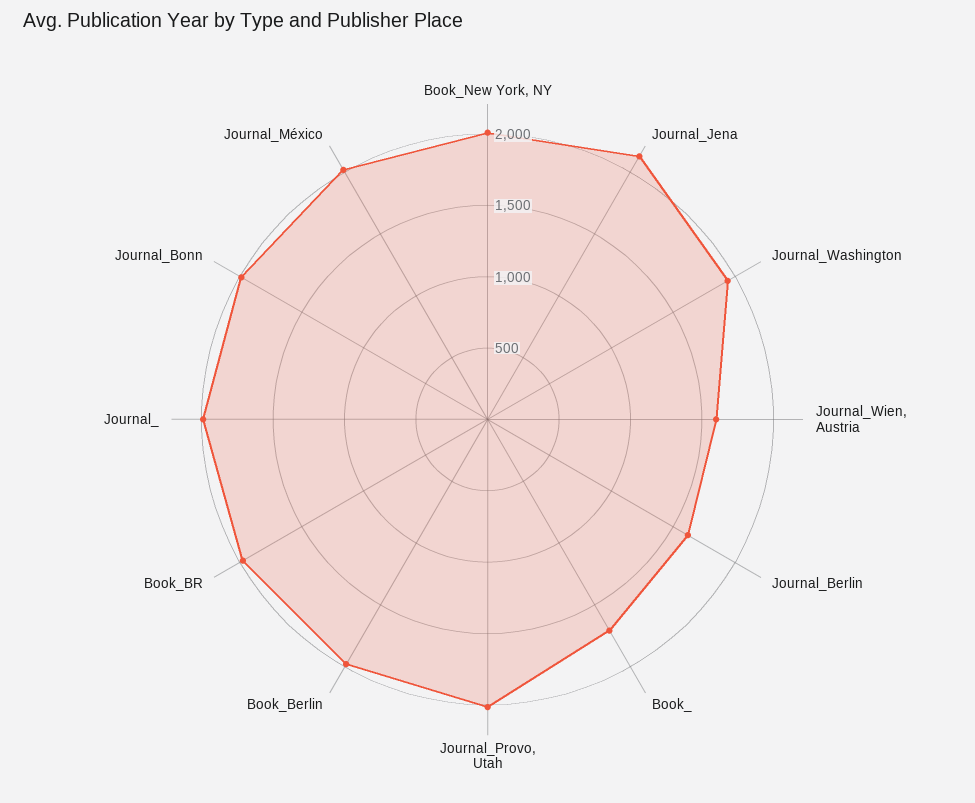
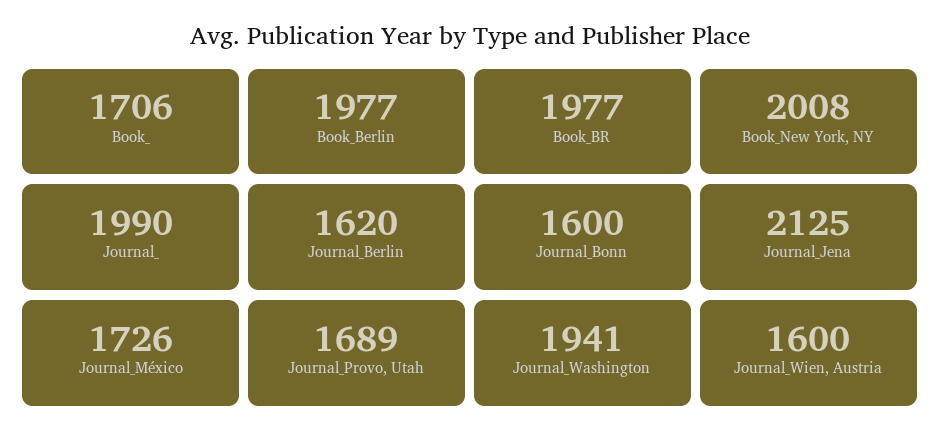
Journal_Provo, Utah: 2000 -> 1689
Journal_Bonn: 2000 -> 1600
Journal_México: 2000 -> 1726

